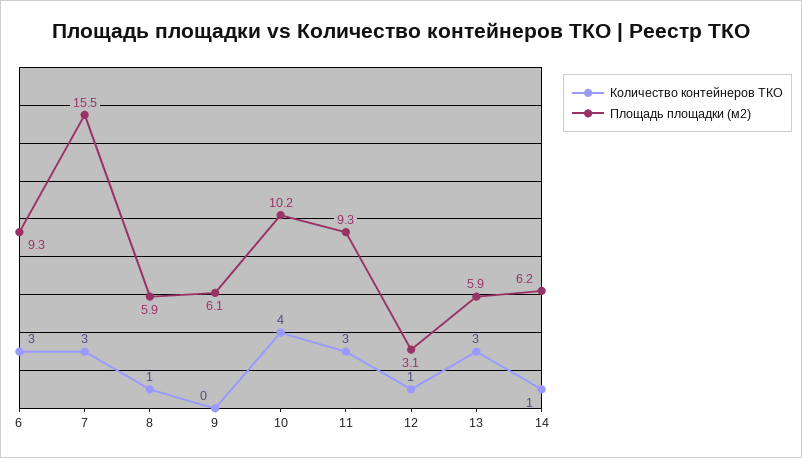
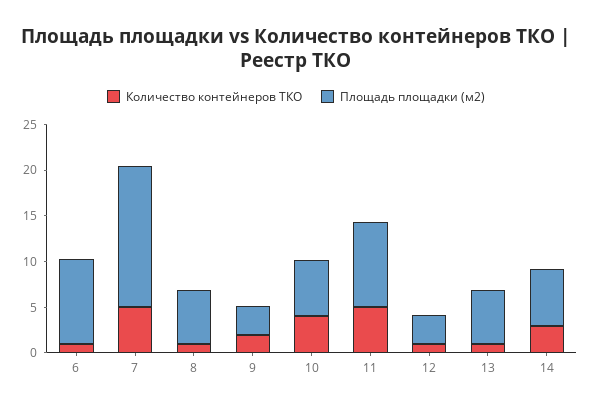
Количество контейнеров ТКО, 6: 3 -> 1
Количество контейнеров ТКО, 7: 3 -> 5
Количество контейнеров ТКО, 9: 0 -> 2
Площадь площадки (м2), 9: 6.1 -> 3
Площадь площадки (м2), 10: 10.2 -> 6
Количество контейнеров ТКО, 11: 3 -> 5
Количество контейнеров ТКО, 13: 3 -> 1
Количество контейнеров ТКО, 14: 1 -> 3

